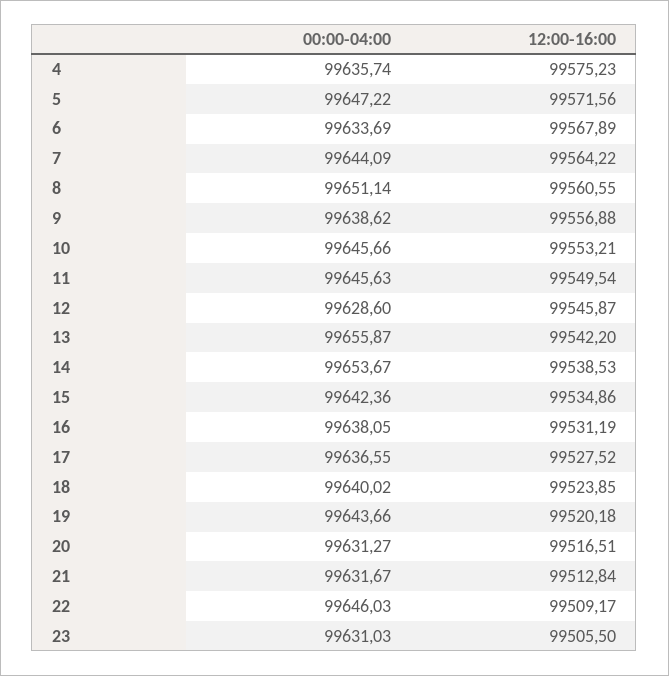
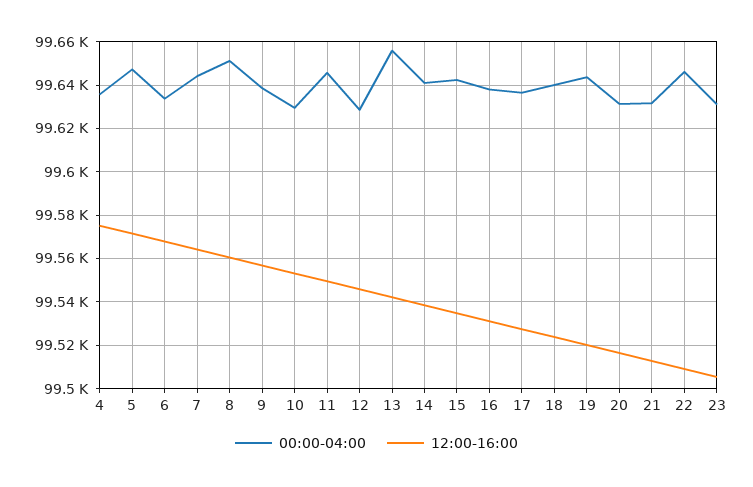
00:00-04:00, 10: 99645.66 -> 99630
00:00-04:00, 14: 99653.67 -> 99640

